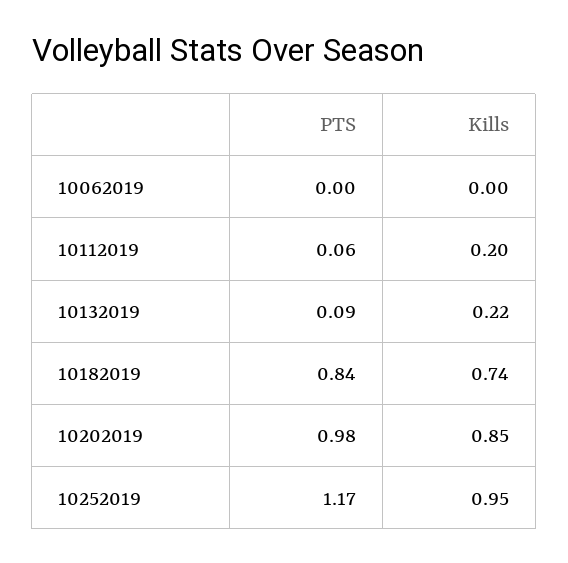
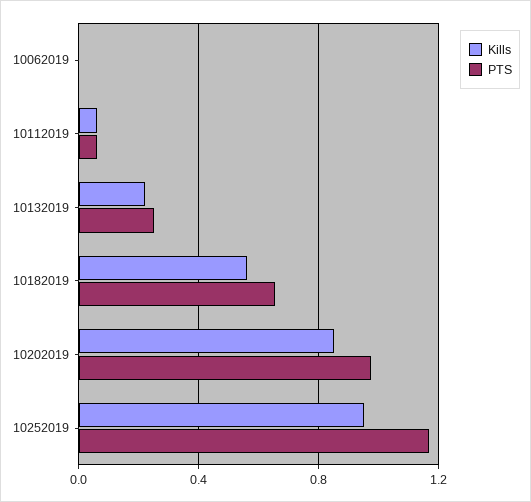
Kills, 10112019: 0.2 -> 0.05
PTS, 10132019: 0.09 -> 0.25
PTS, 10182019: 0.84 -> 0.65
Kills, 10182019: 0.74 -> 0.55

